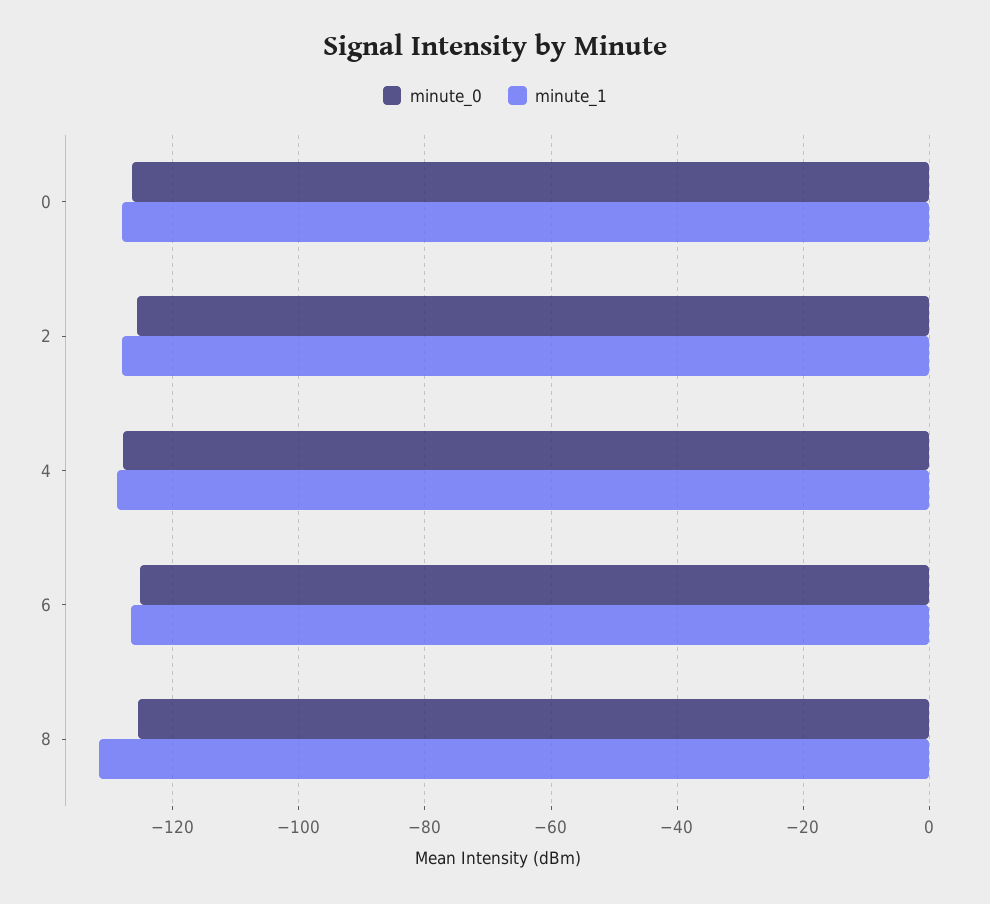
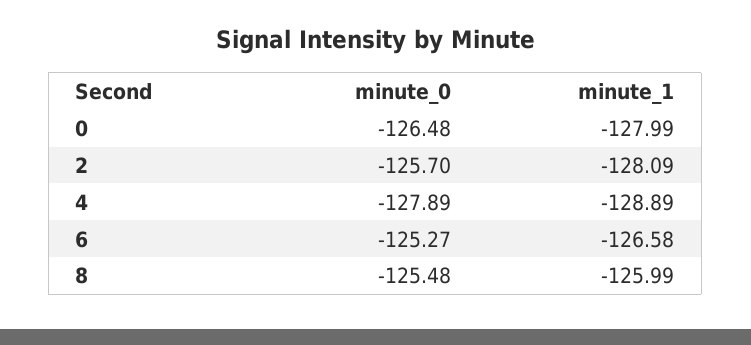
minute_1, 8: -132 -> -125.99

